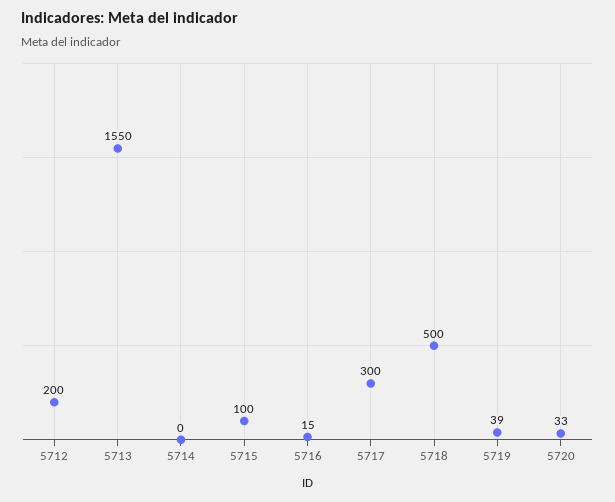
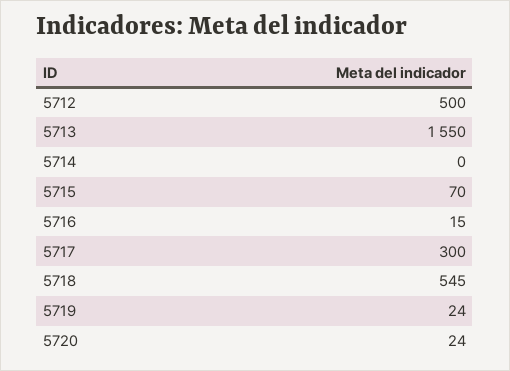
5712: 200 -> 500
5715: 100 -> 70
5718: 500 -> 545
5719: 39 -> 24
5720: 33 -> 24

